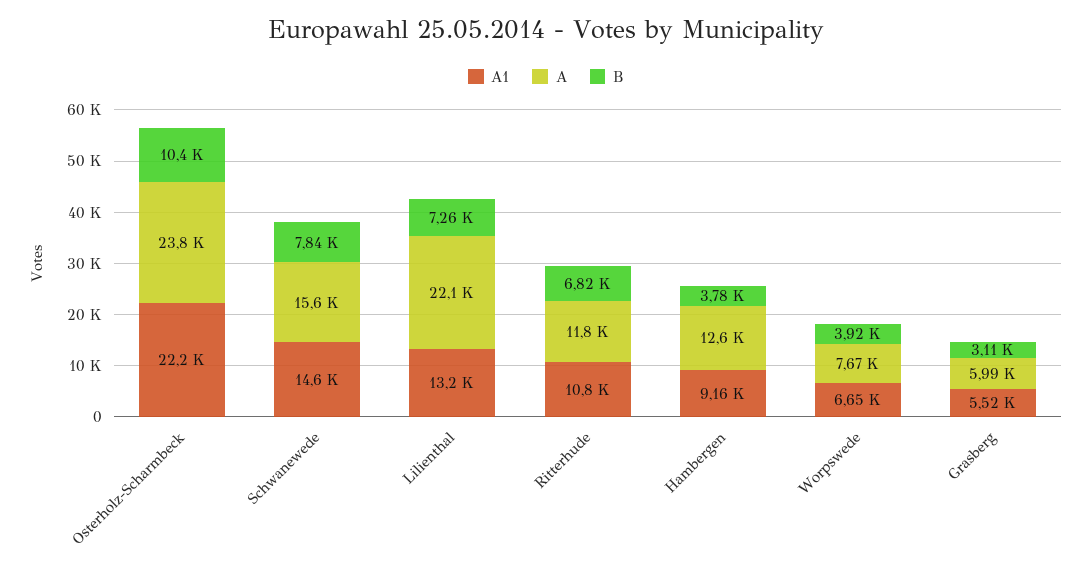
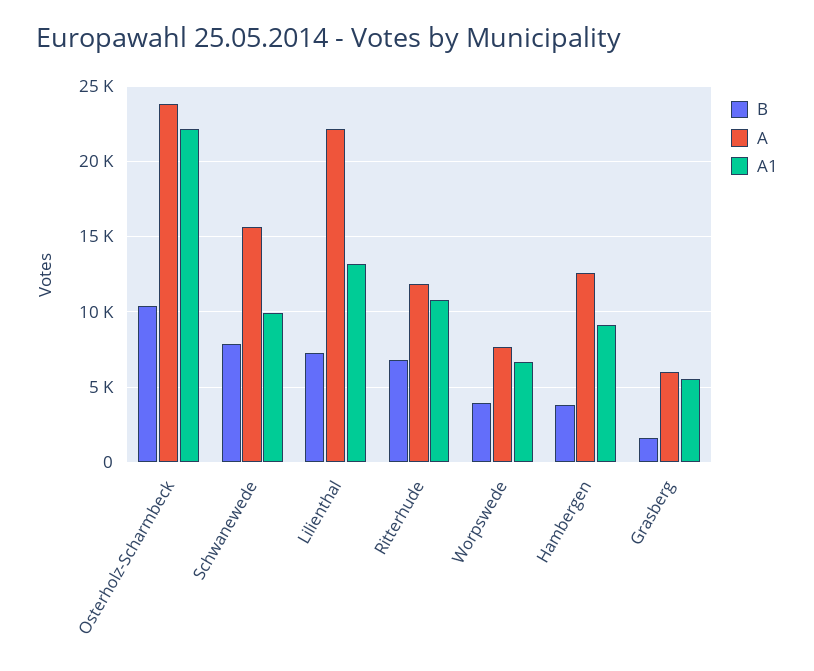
A1, Schwanewede: 14600 -> 10000
B, Grasberg: 3110 -> 1500

